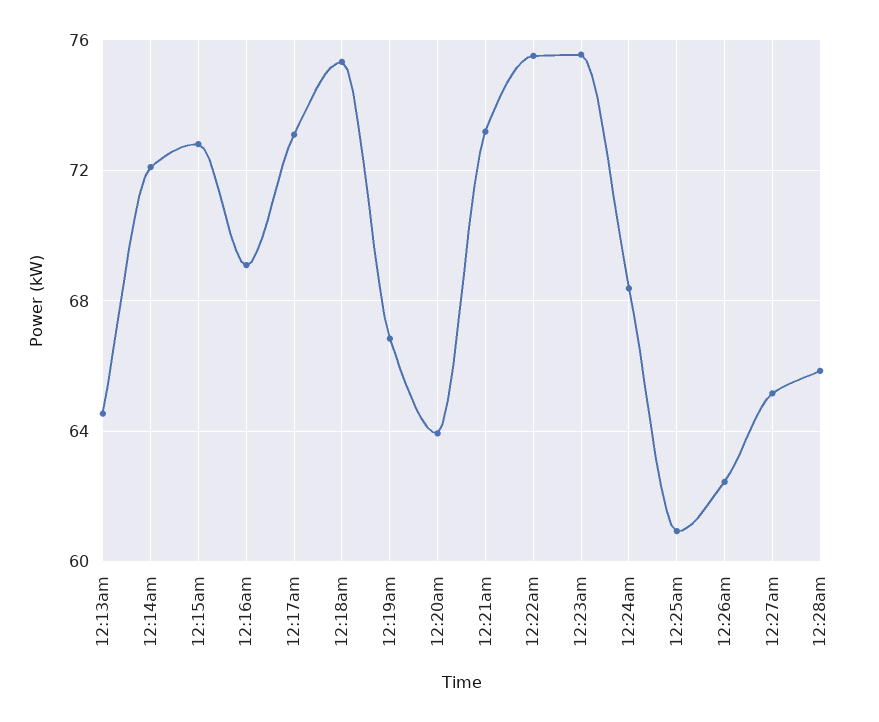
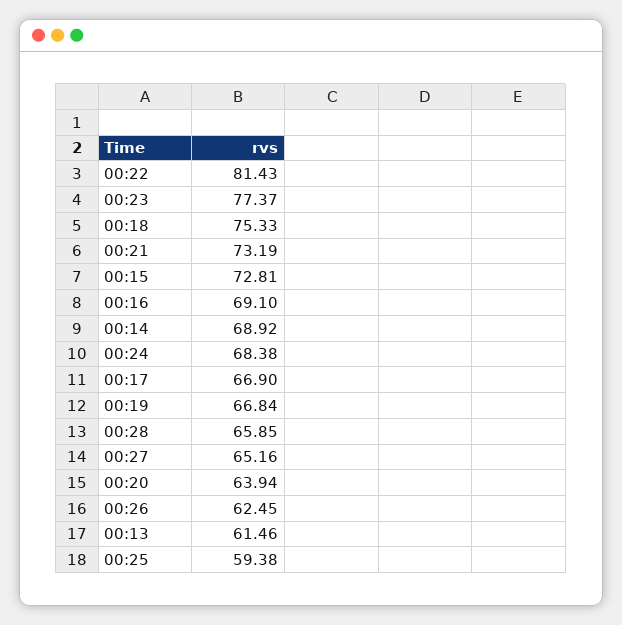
12:13am: 64.5 -> 61.46
12:14am: 72 -> 68.92
12:17am: 73 -> 66.9
12:22am: 75.5 -> 81.43
12:23am: 75.5 -> 77.37
12:25am: 61 -> 59.38

